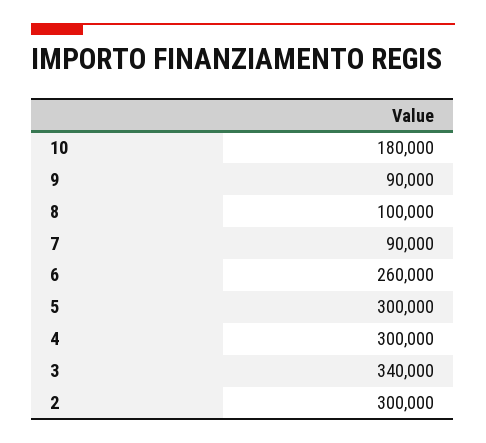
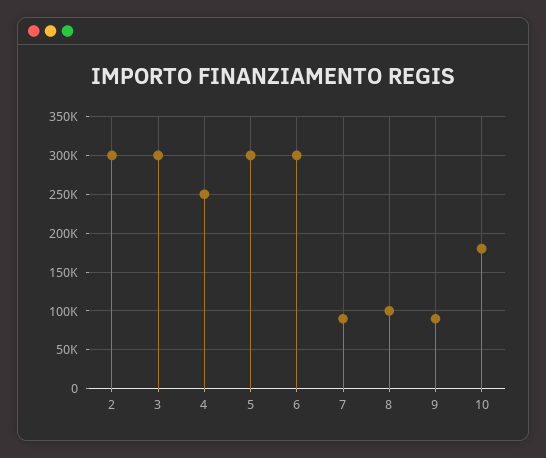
6: 260000 -> 300000
4: 300000 -> 250000
3: 340000 -> 300000

